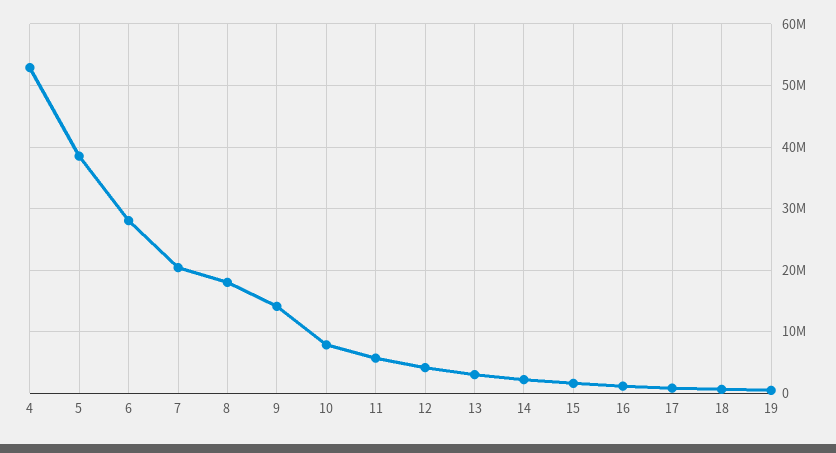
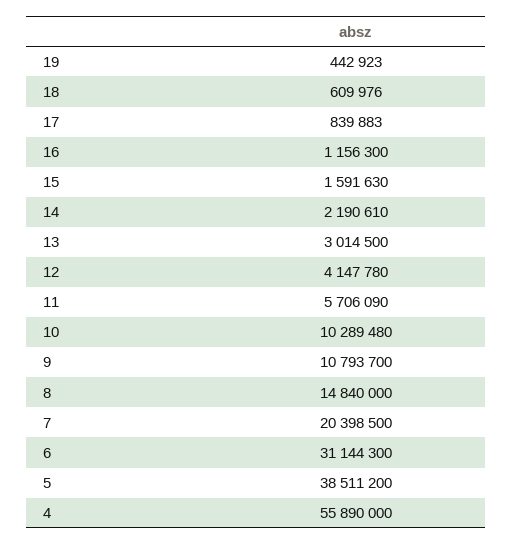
4: 53000000 -> 55890000
6: 28000000 -> 31144300
8: 18000000 -> 14840000
9: 14000000 -> 10793700
10: 8000000 -> 10289480

